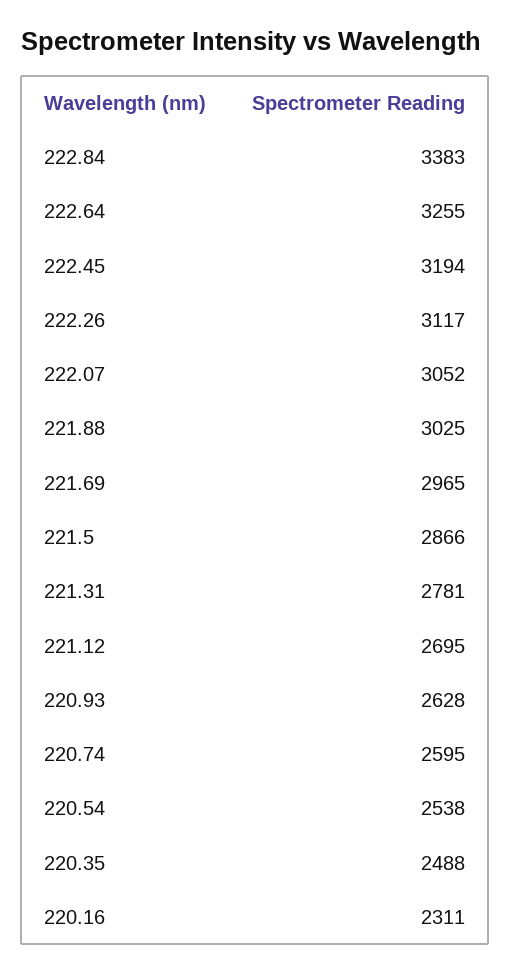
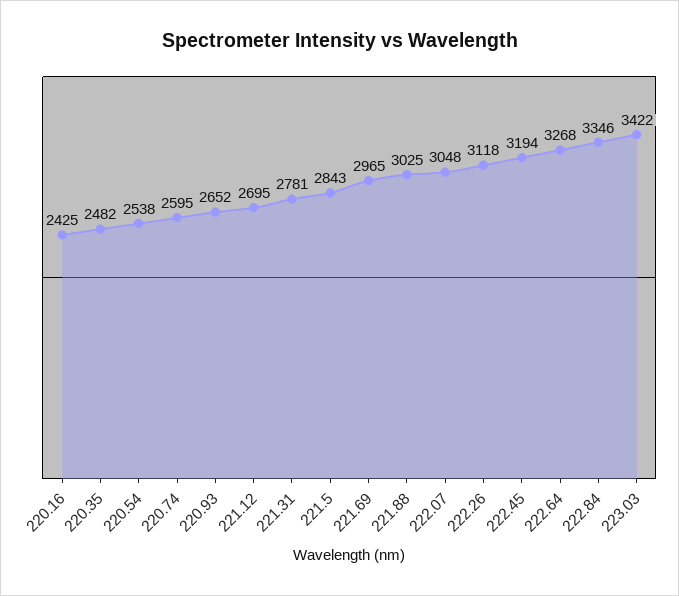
222.84: 3383 -> 3346
222.64: 3255 -> 3268
222.26: 3117 -> 3118
222.07: 3052 -> 3048
221.5: 2866 -> 2843
220.93: 2628 -> 2652
220.35: 2488 -> 2482
220.16: 2311 -> 2425
223.03: none -> 3422

